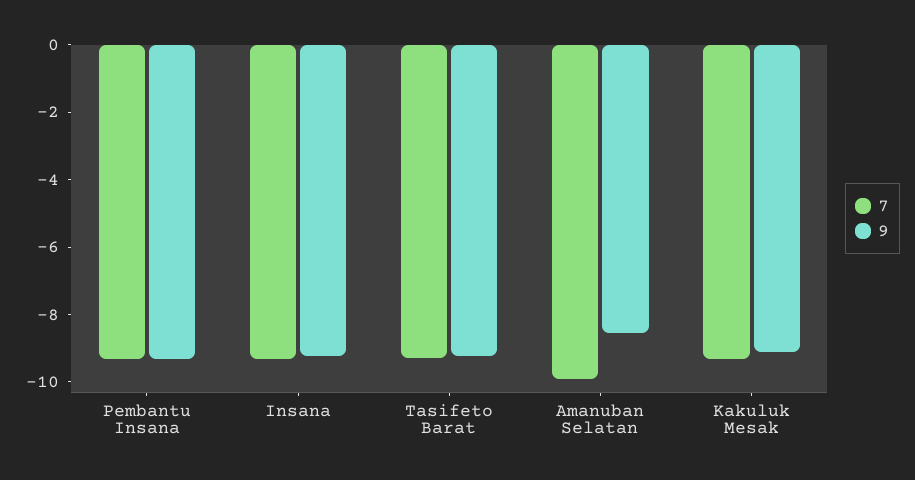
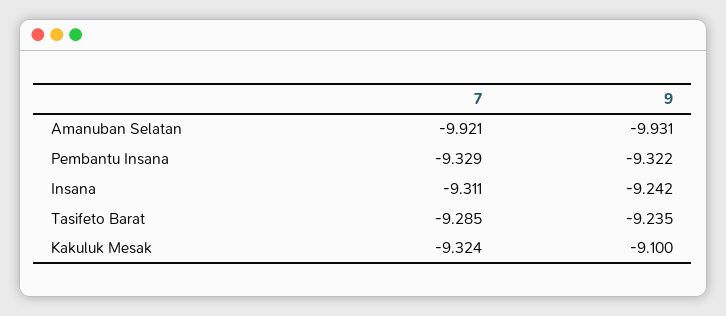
9, Amanuban Selatan: -8.5 -> -9.931

